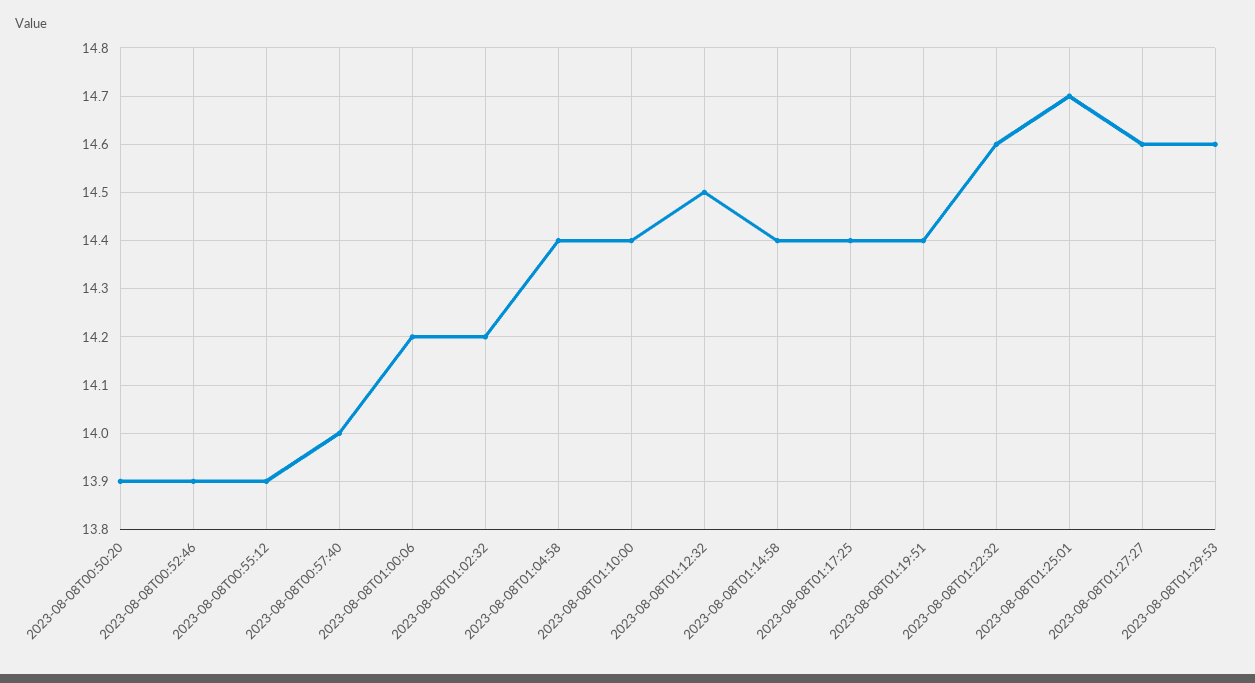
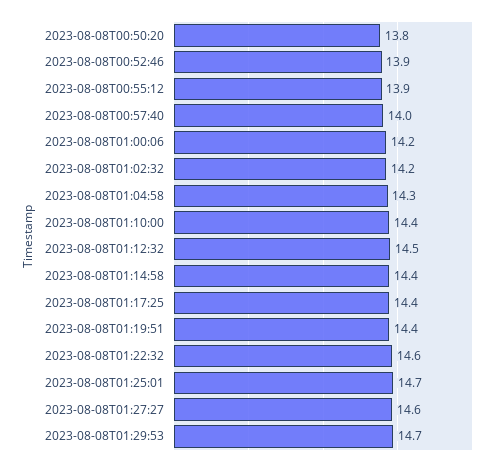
2023-08-08T00:50:20: 13.9 -> 13.8
2023-08-08T01:04:58: 14.4 -> 14.3
2023-08-08T01:29:53: 14.6 -> 14.7

